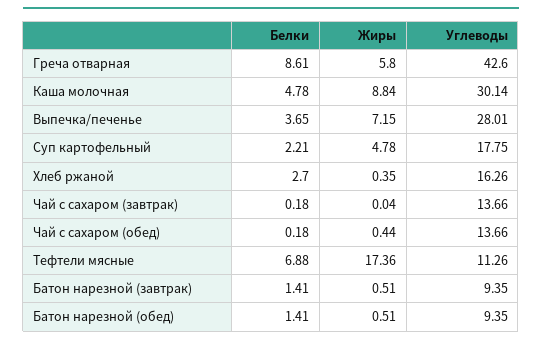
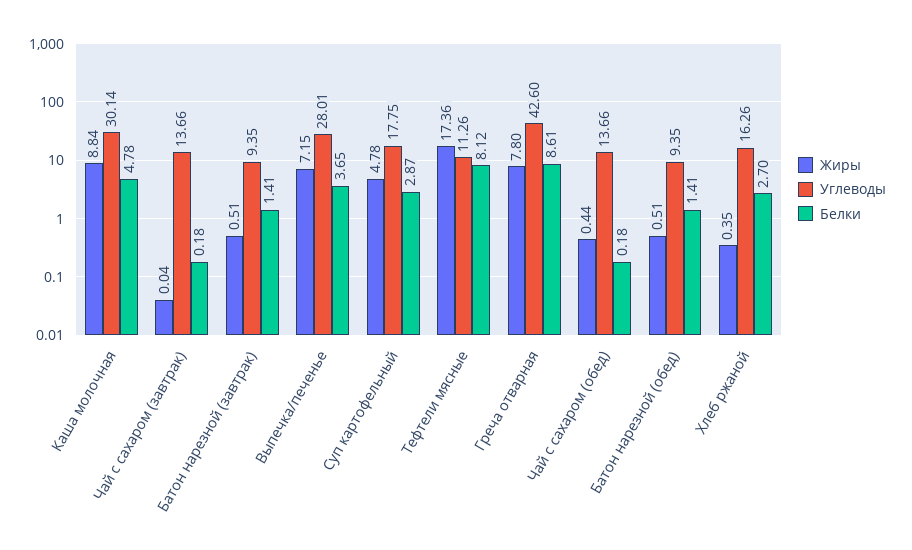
Жиры, Греча отварная: 5.8 -> 7.8
Белки, Суп картофельный: 2.21 -> 2.87
Белки, Тефтели мясные: 6.88 -> 8.12

